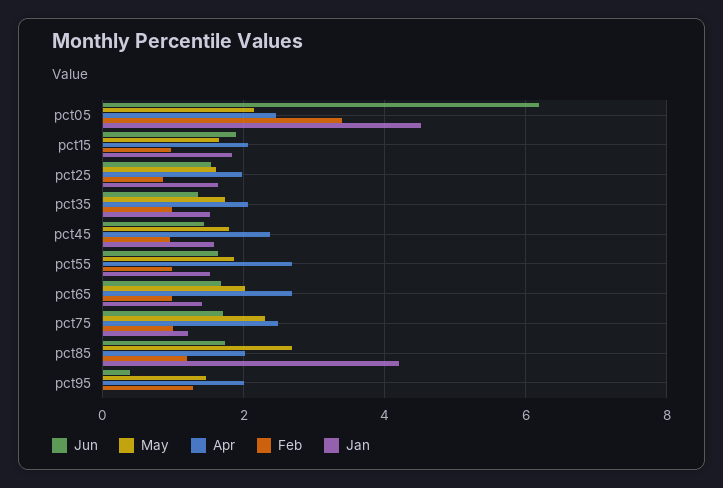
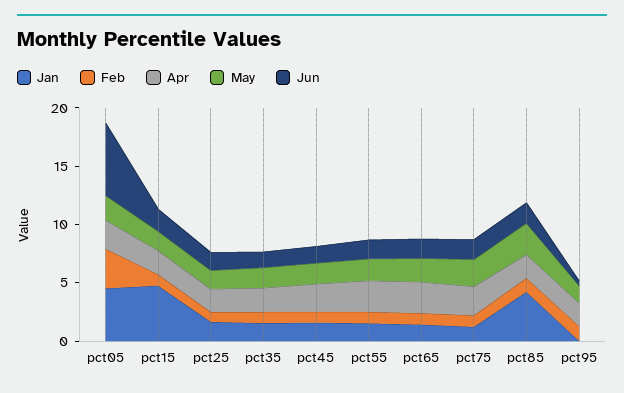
Jan, pct15: 1.8 -> 5

